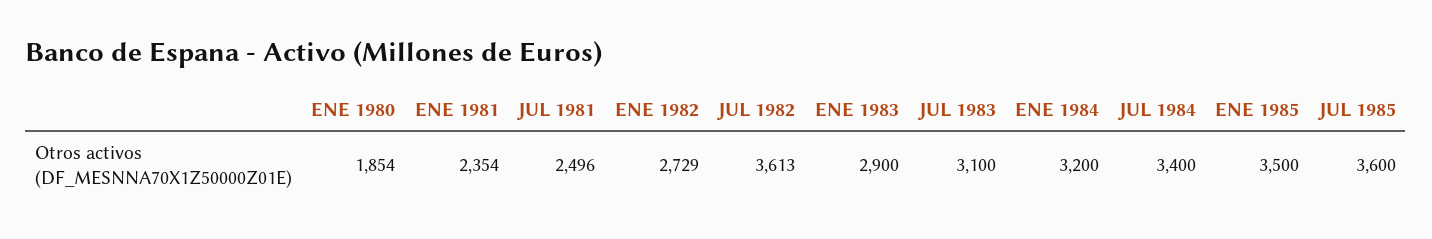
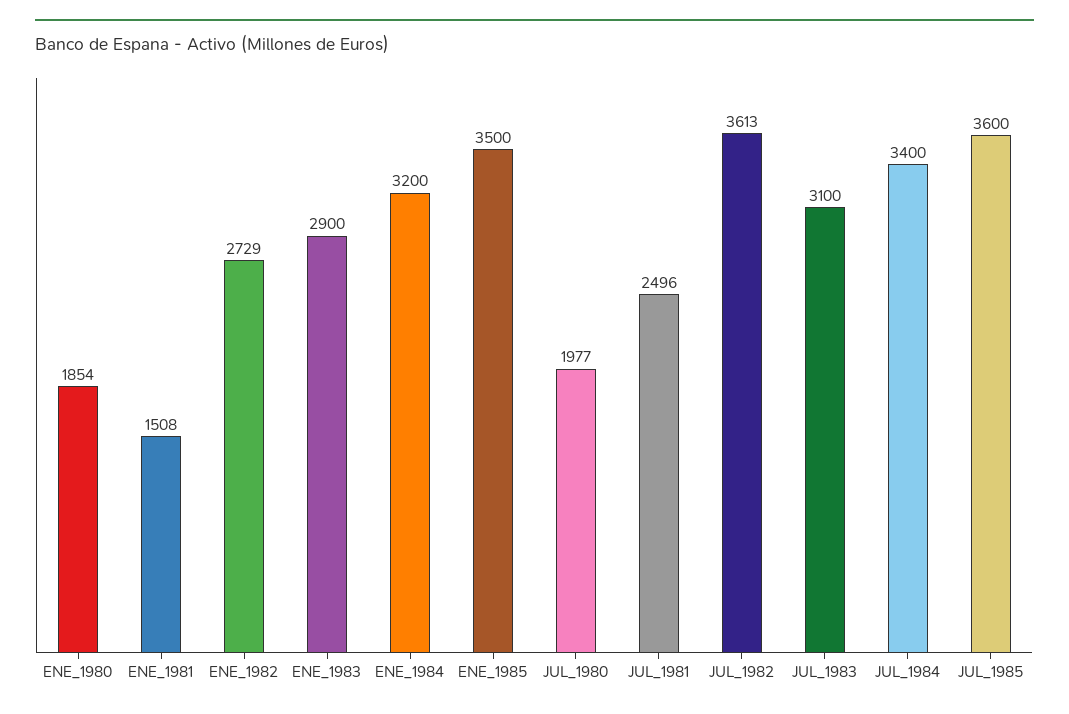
ENE 1981: 2354 -> 1508
JUL_1980: none -> 1977

